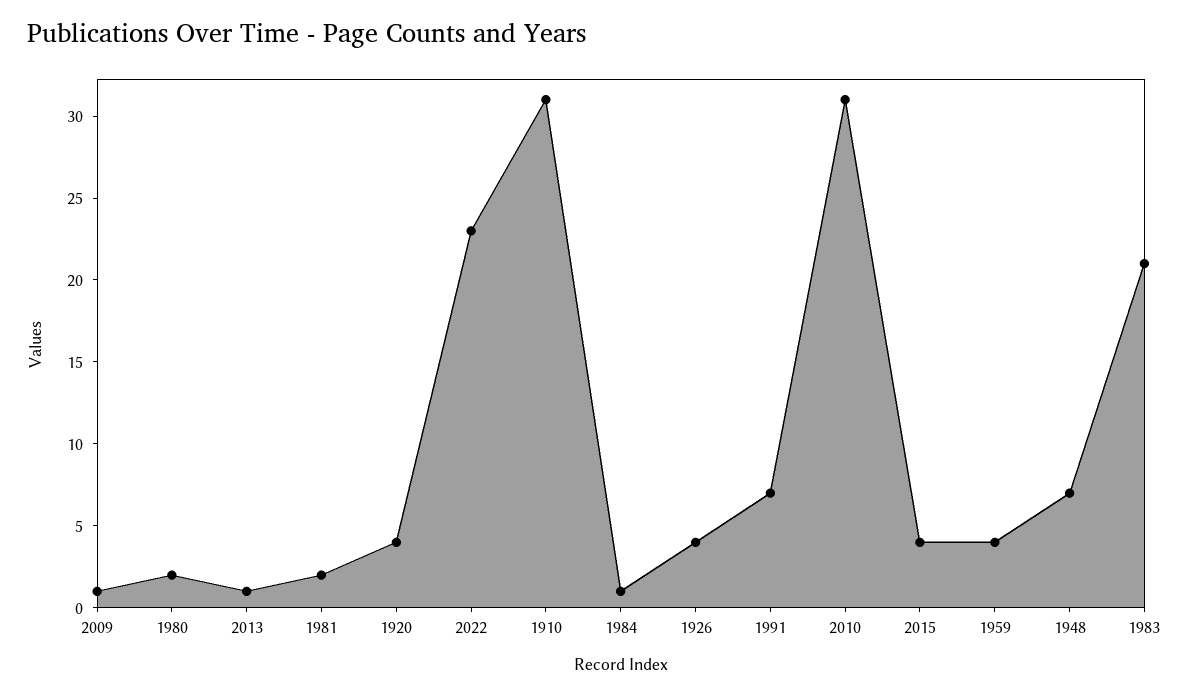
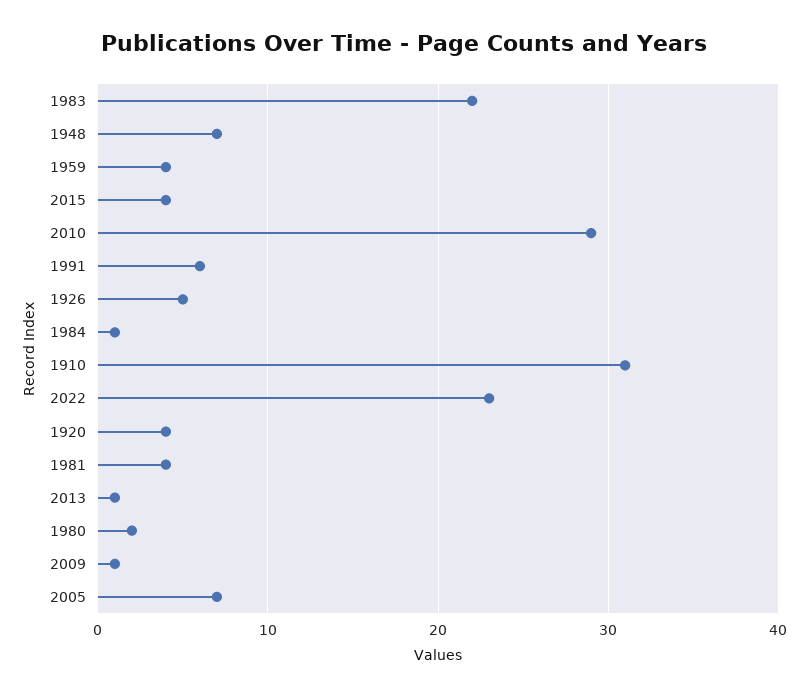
1981: 2 -> 4
1926: 4 -> 5
1991: 7 -> 6
2010: 31 -> 29
1983: 21 -> 22
2005: none -> 7

